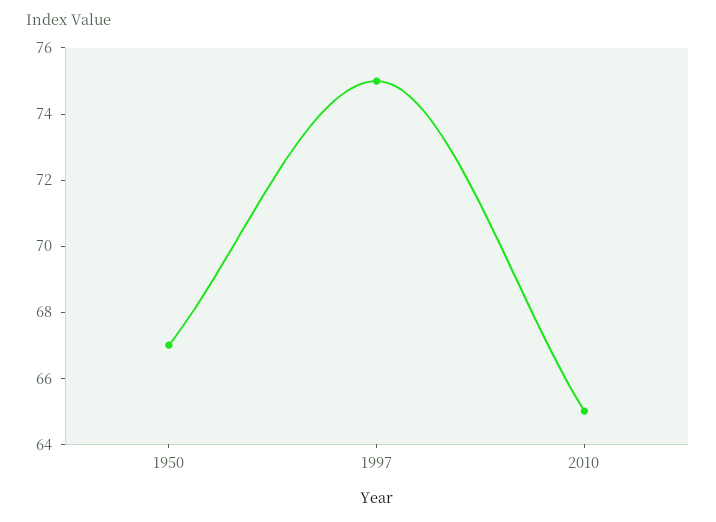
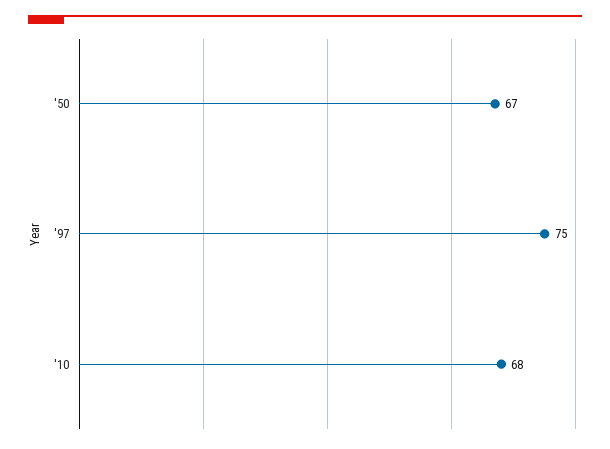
2010: 65 -> 68

